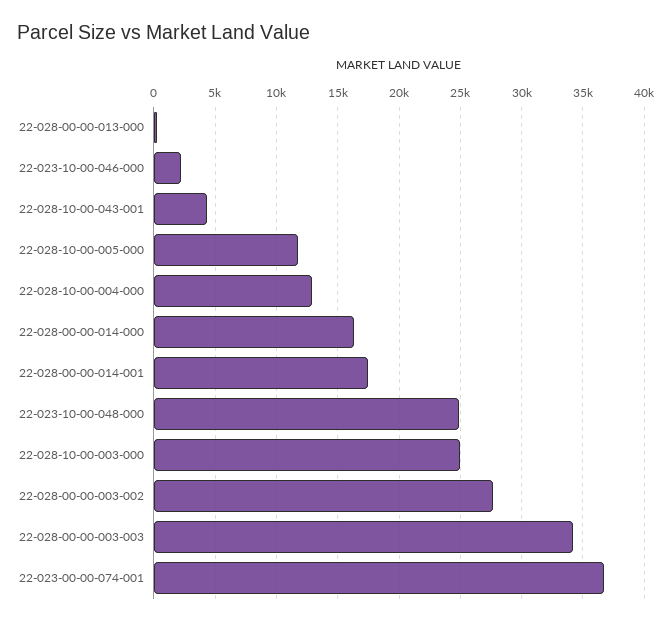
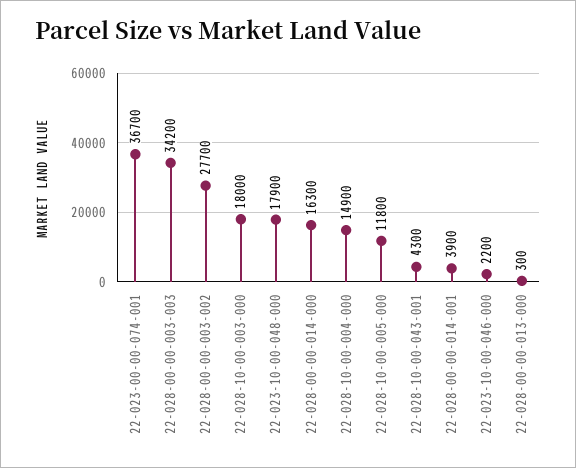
22-028-10-00-004-000: 13000 -> 14900
22-028-00-00-014-001: 17500 -> 3900
22-023-10-00-048-000: 25000 -> 17900
22-028-10-00-003-000: 25000 -> 18000

